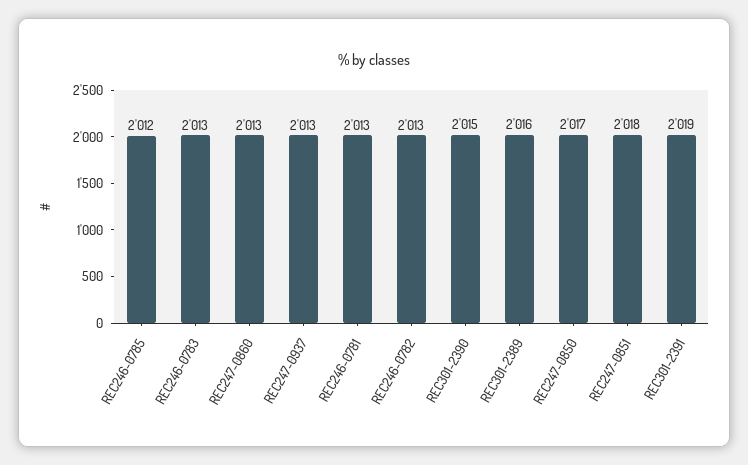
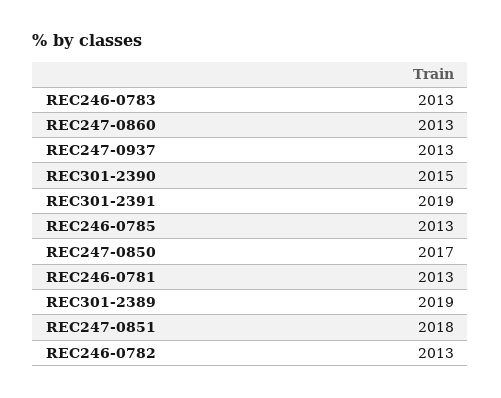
REC246-0785: 2012 -> 2013
REC301-2389: 2016 -> 2019

